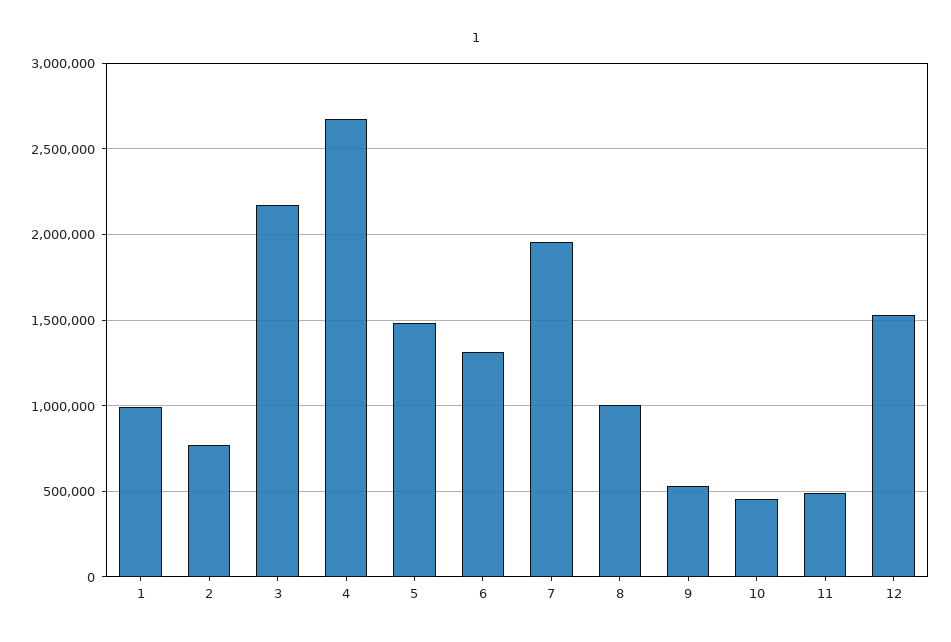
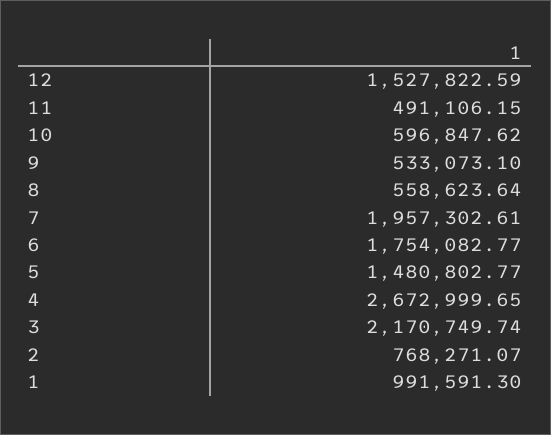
6: 1300000 -> 1754082.77
8: 1000000 -> 558623.64
10: 450000 -> 596847.62

